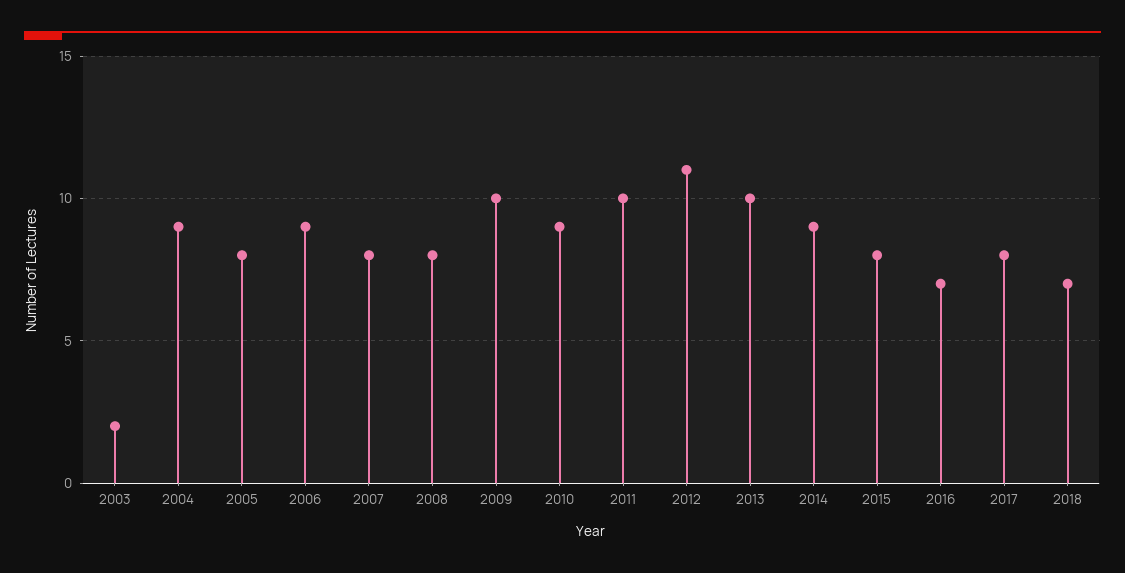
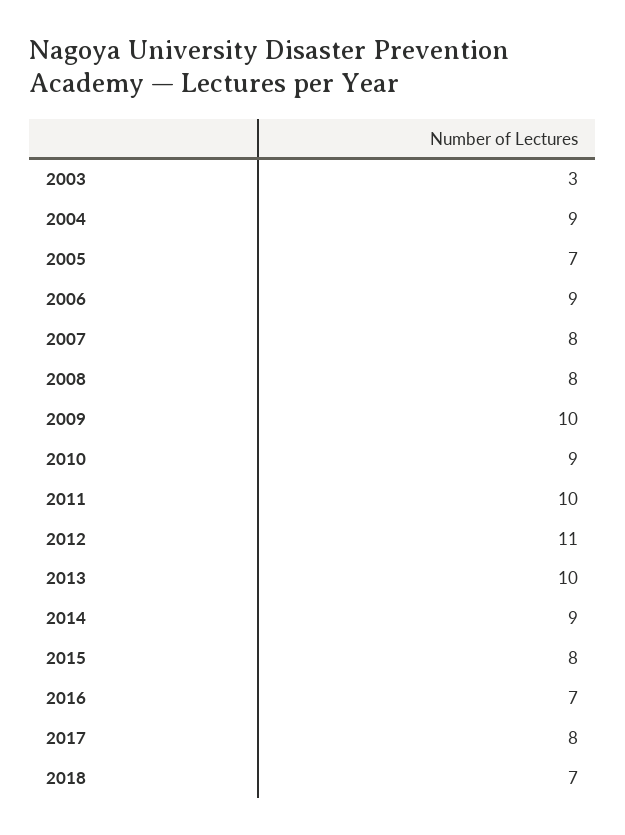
2003: 2 -> 3
2005: 8 -> 7

